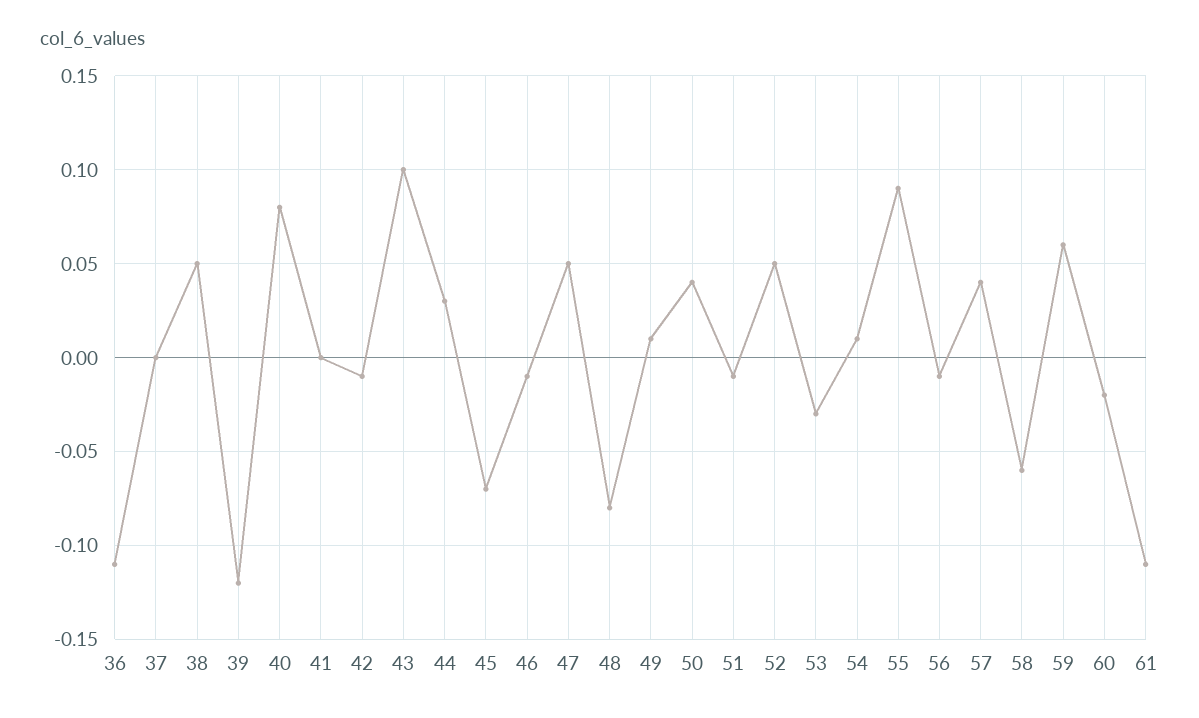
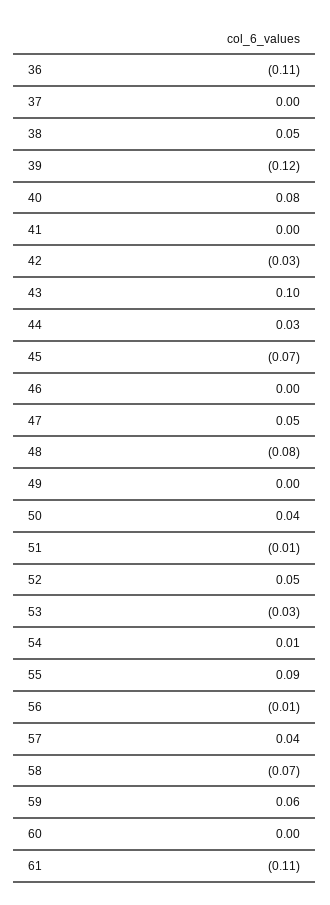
42: -0.01 -> -0.03
46: -0.01 -> 0
49: 0.01 -> 0
58: -0.06 -> -0.07
60: -0.02 -> 0

